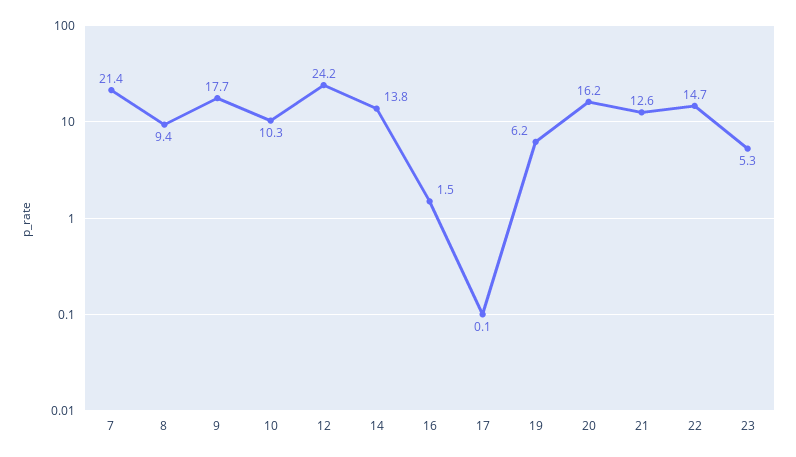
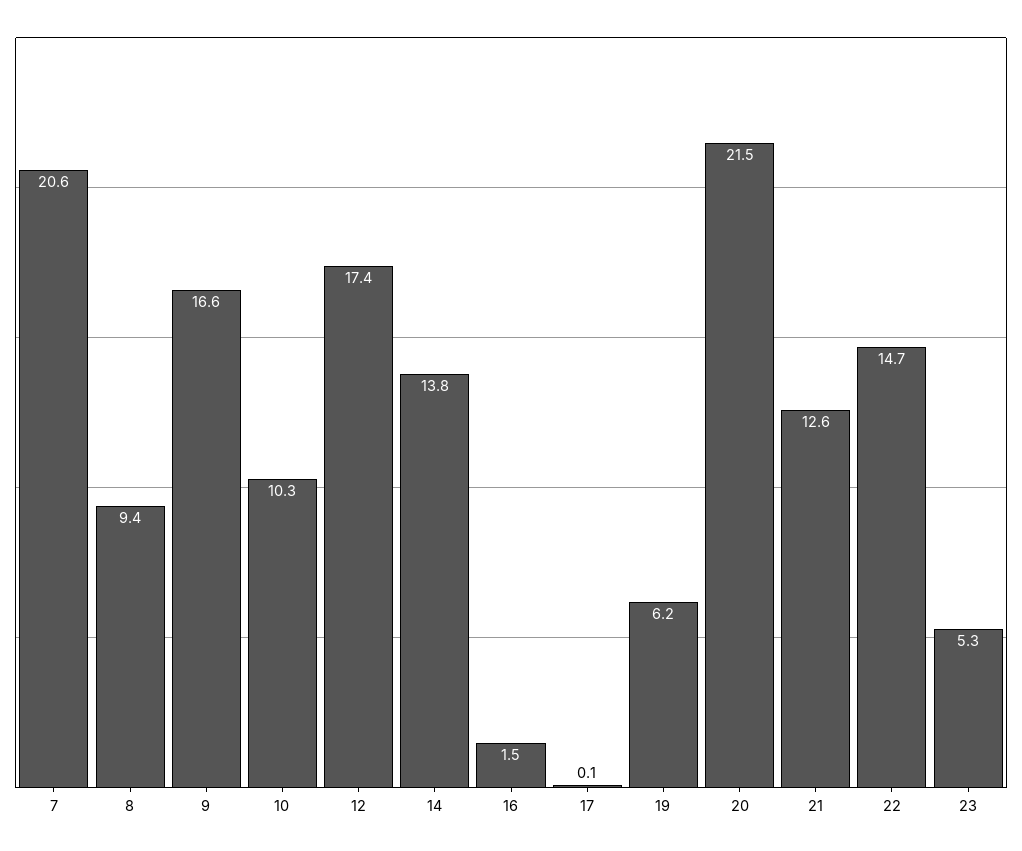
7: 21.4 -> 20.6
9: 17.7 -> 16.6
12: 24.2 -> 17.4
20: 16.2 -> 21.5

